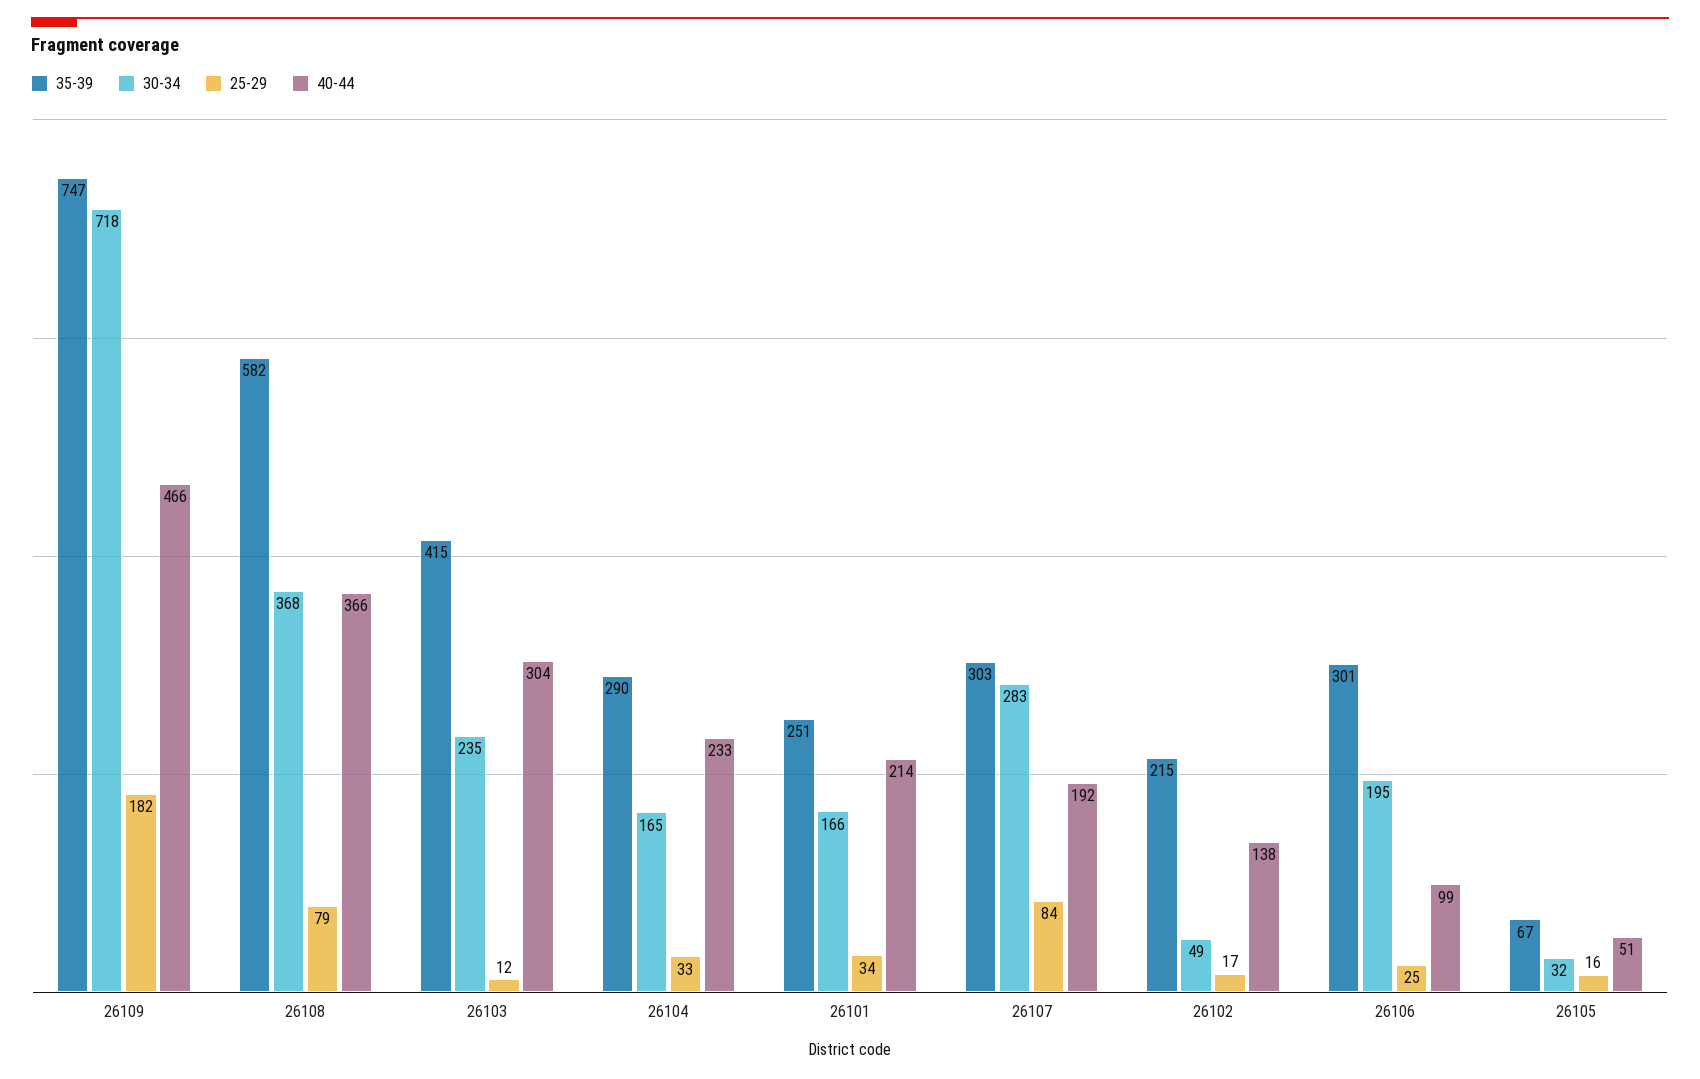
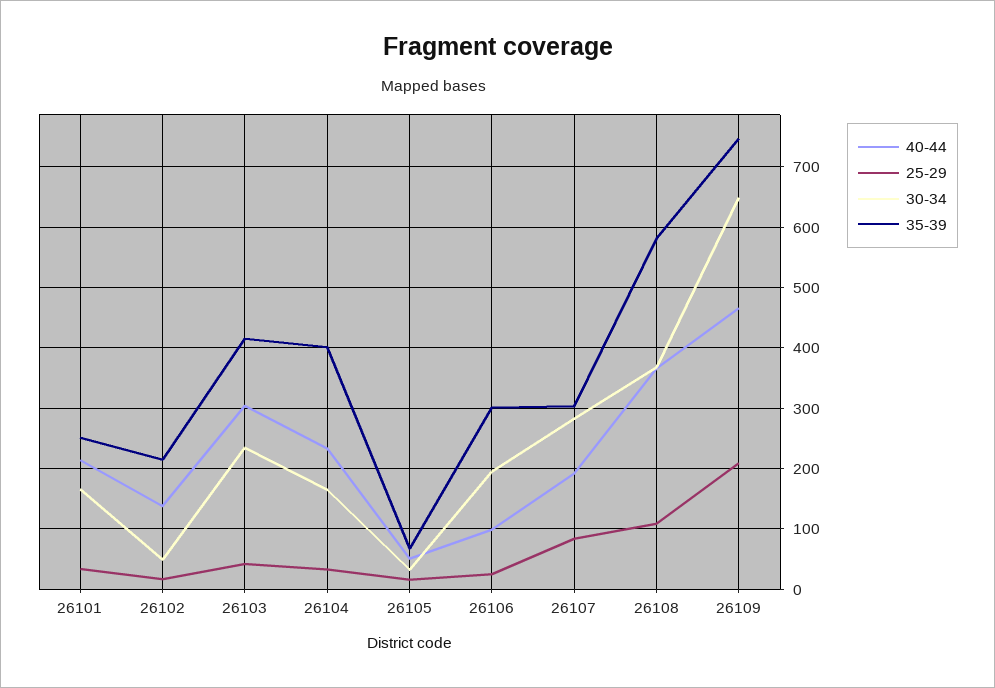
30-34, 26109: 718 -> 650
25-29, 26109: 182 -> 210
25-29, 26108: 79 -> 110
25-29, 26103: 12 -> 40
35-39, 26104: 290 -> 400

